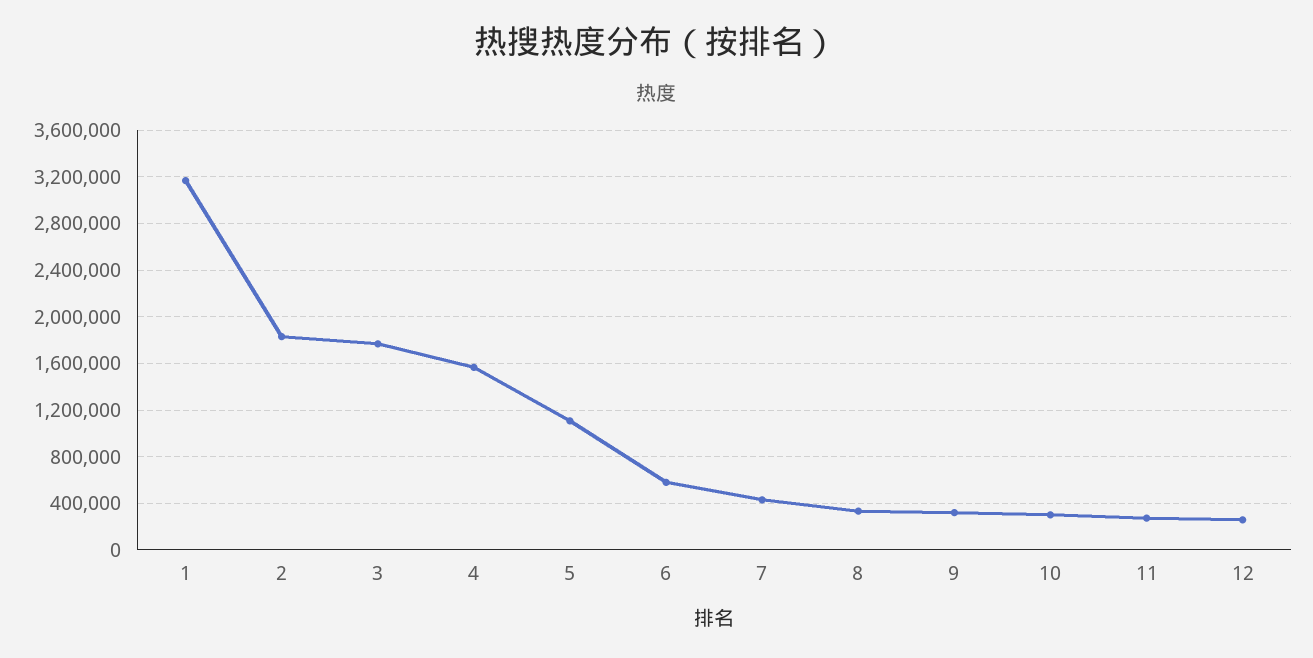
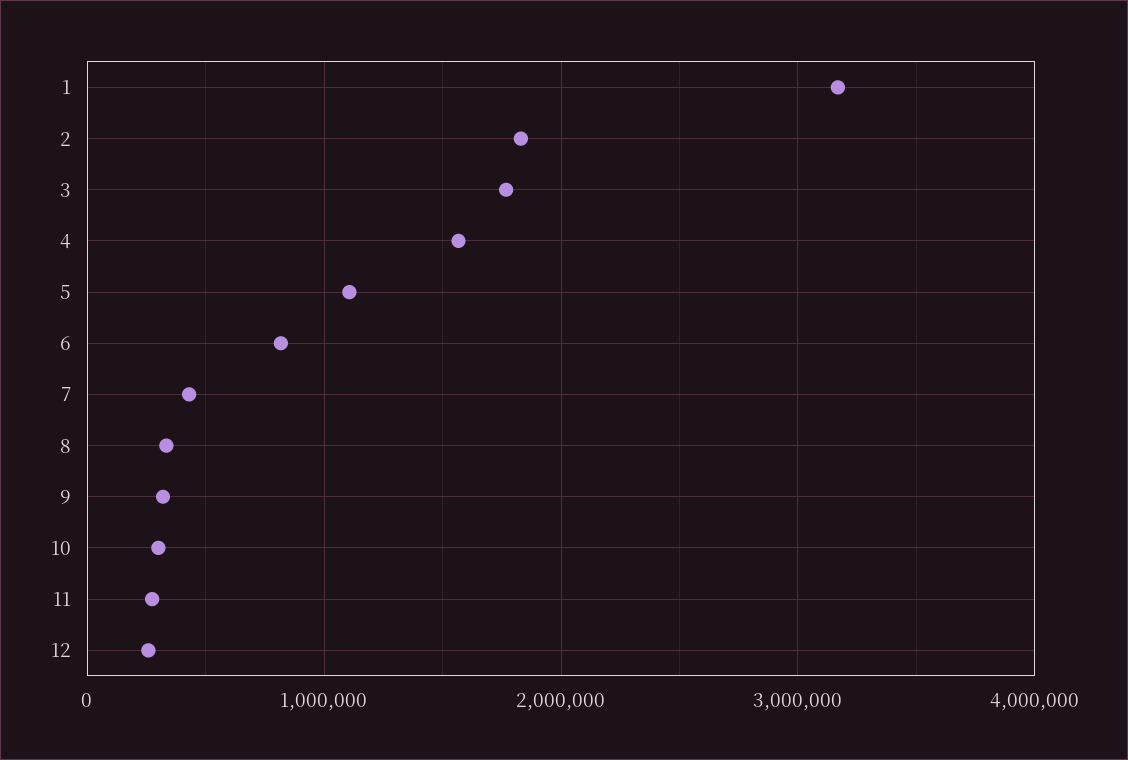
6: 600000 -> 800000

